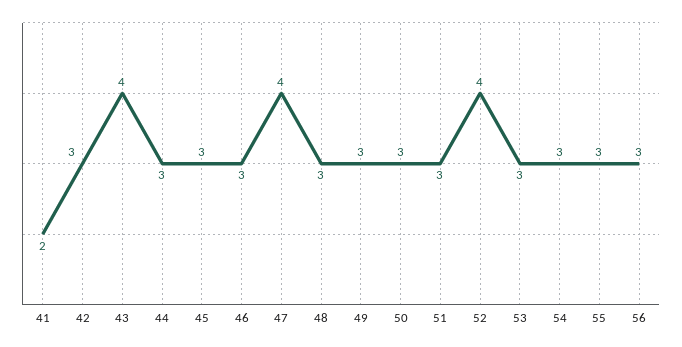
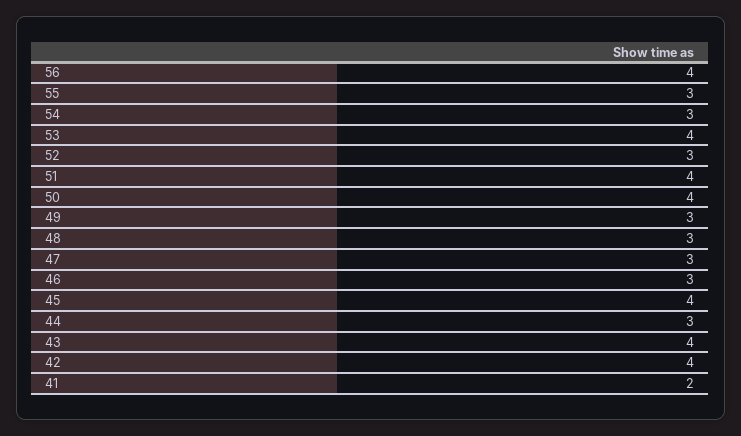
42: 3 -> 4
45: 3 -> 4
47: 4 -> 3
50: 3 -> 4
51: 3 -> 4
52: 4 -> 3
53: 3 -> 4
56: 3 -> 4

